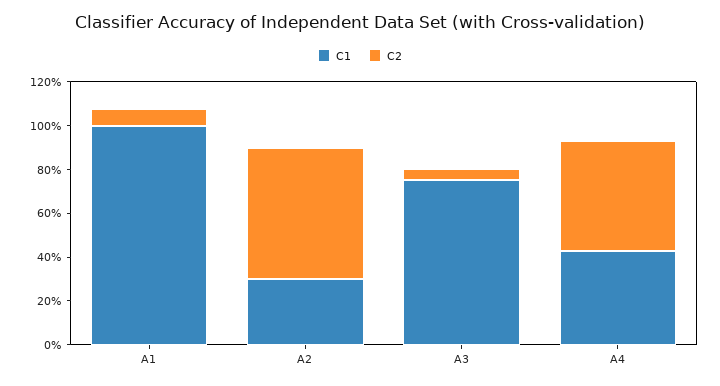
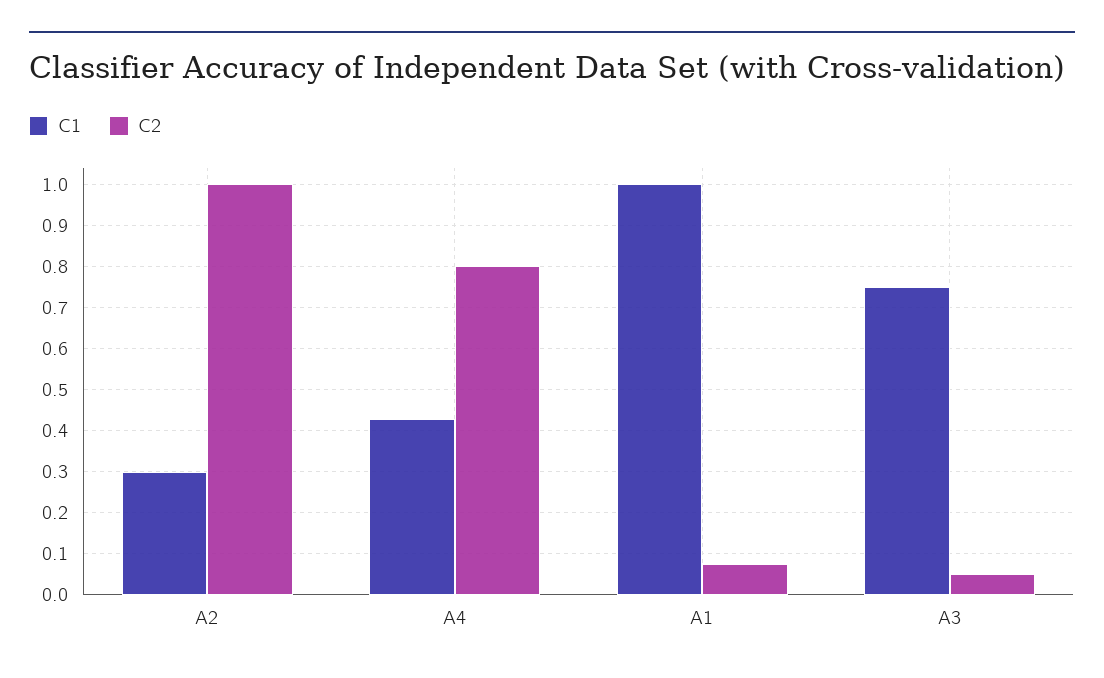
C2, A2: 0.6 -> 1
C2, A4: 0.5 -> 0.8

